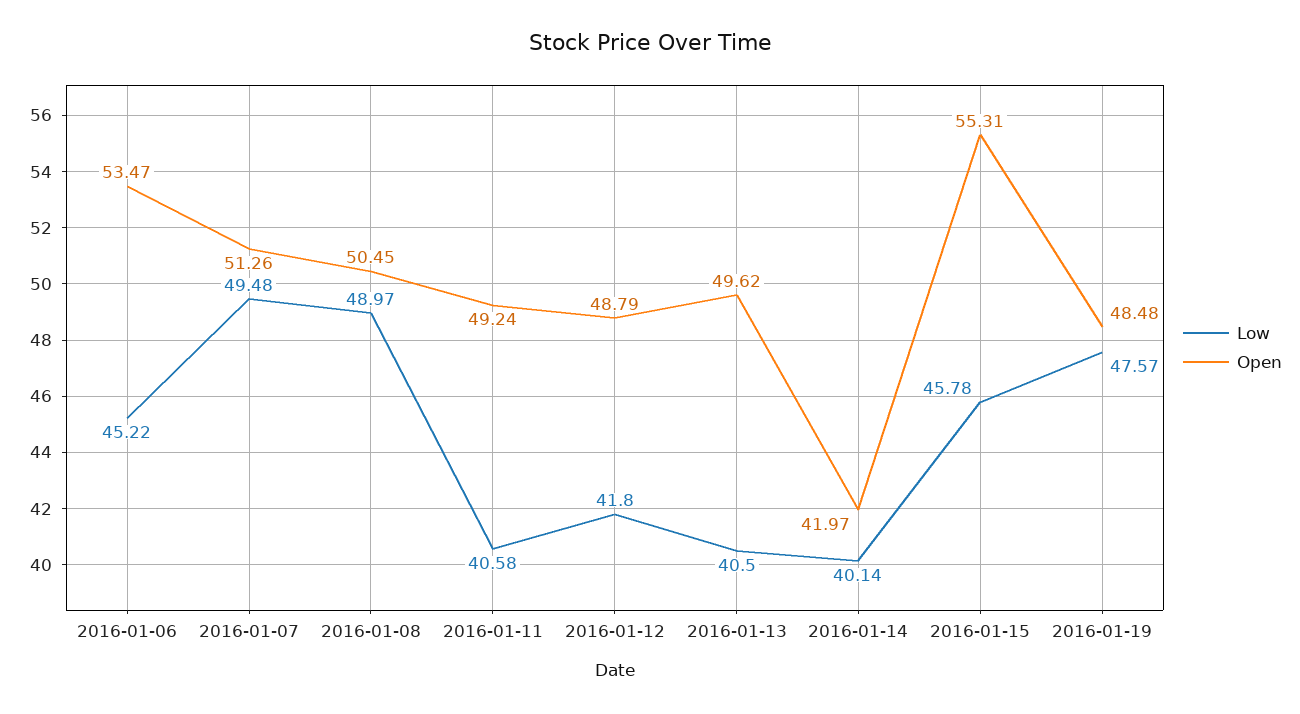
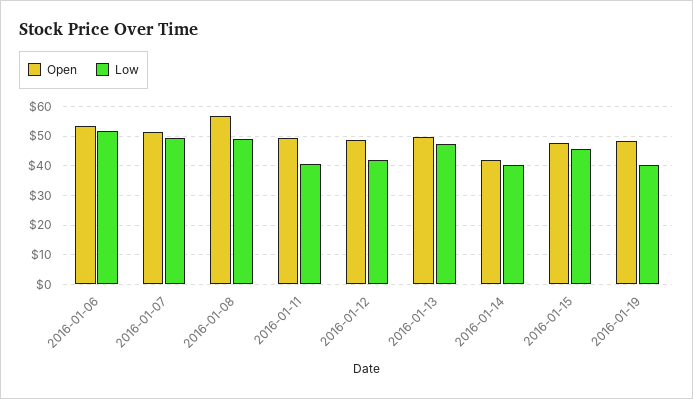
Low, 2016-01-06: 45.22 -> 52.5
Open, 2016-01-08: 50.45 -> 57.5
Low, 2016-01-13: 40.5 -> 47.5
Open, 2016-01-15: 55.31 -> 47.5
Low, 2016-01-19: 47.57 -> 40

